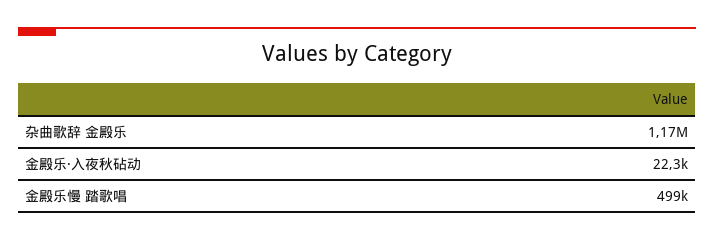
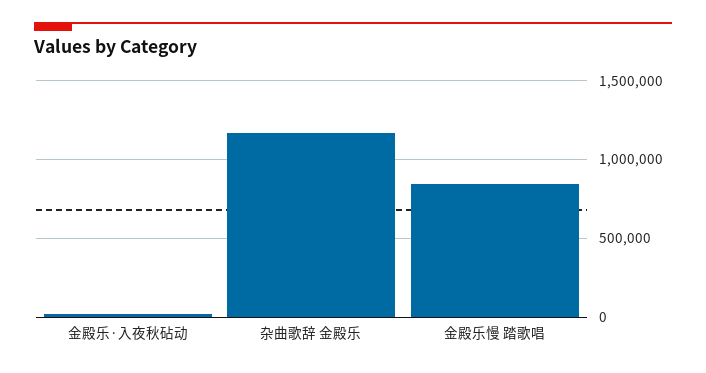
金殿乐慢 踏歌唱: 499000 -> 850000

